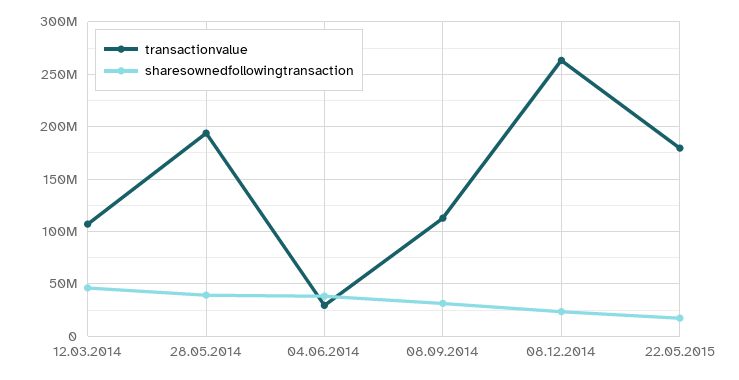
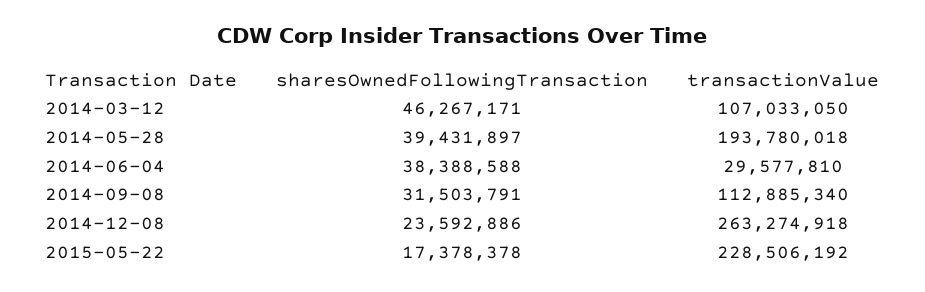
transactionvalue, 22.05.2015: 180000000 -> 228506192

